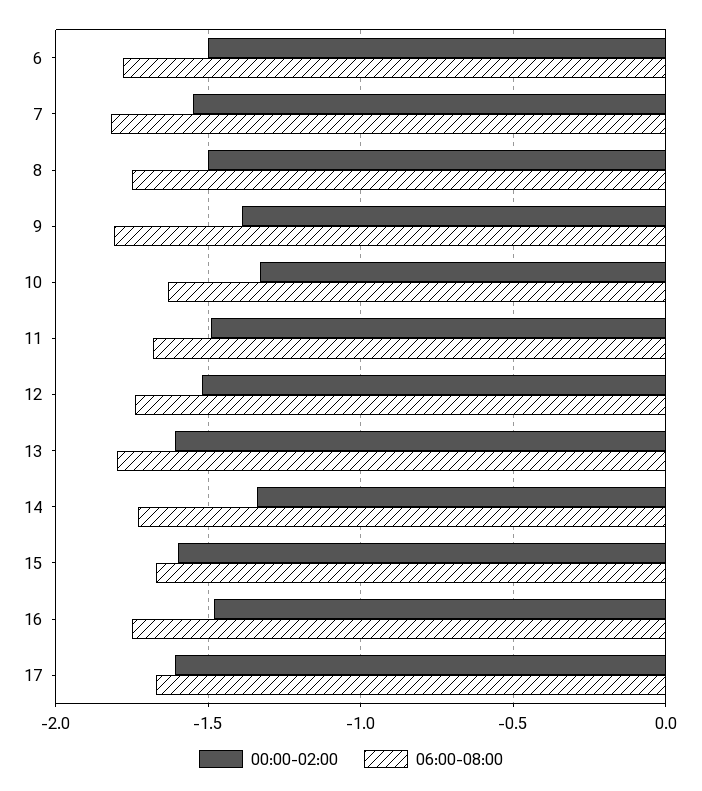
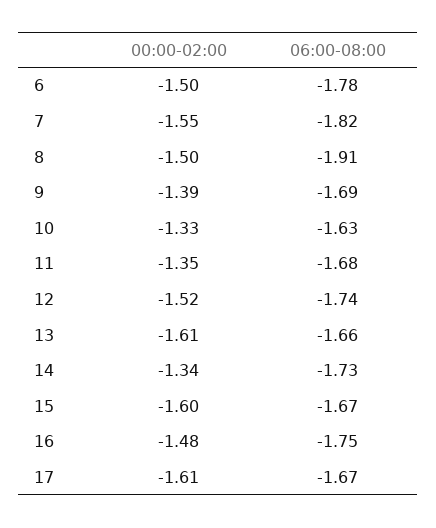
06:00-08:00, 8: -1.75 -> -1.91
06:00-08:00, 9: -1.8 -> -1.69
00:00-02:00, 11: -1.5 -> -1.35
06:00-08:00, 13: -1.8 -> -1.66

